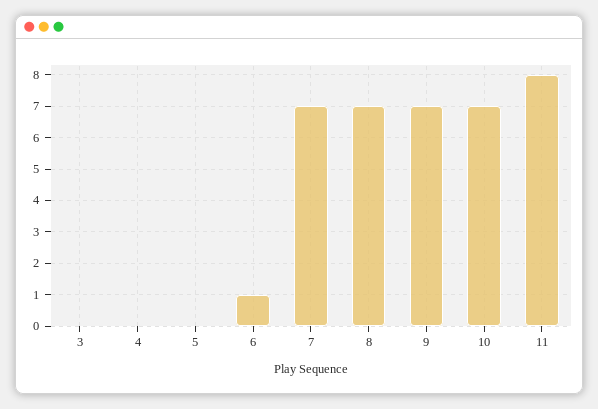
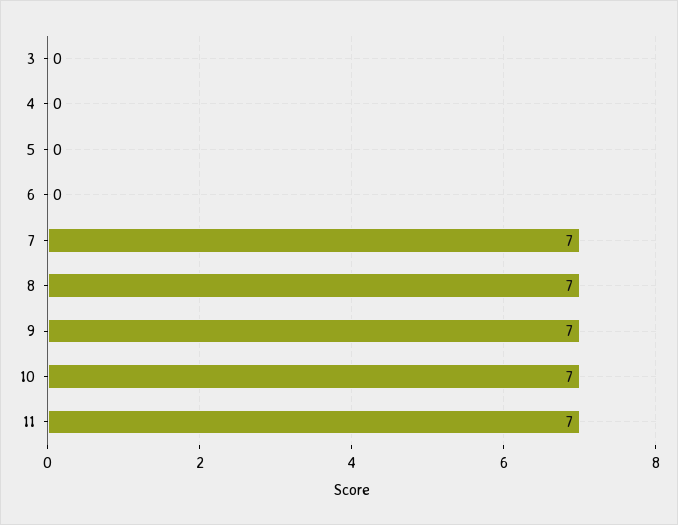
6: 1 -> 0
11: 8 -> 7

